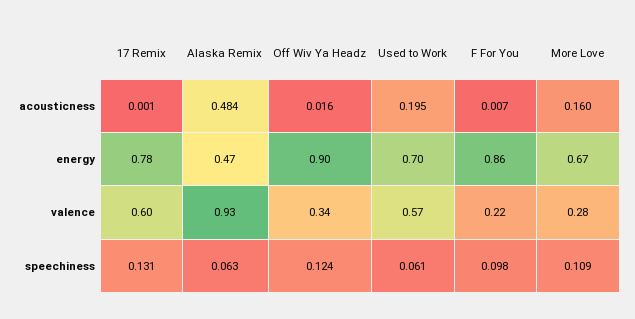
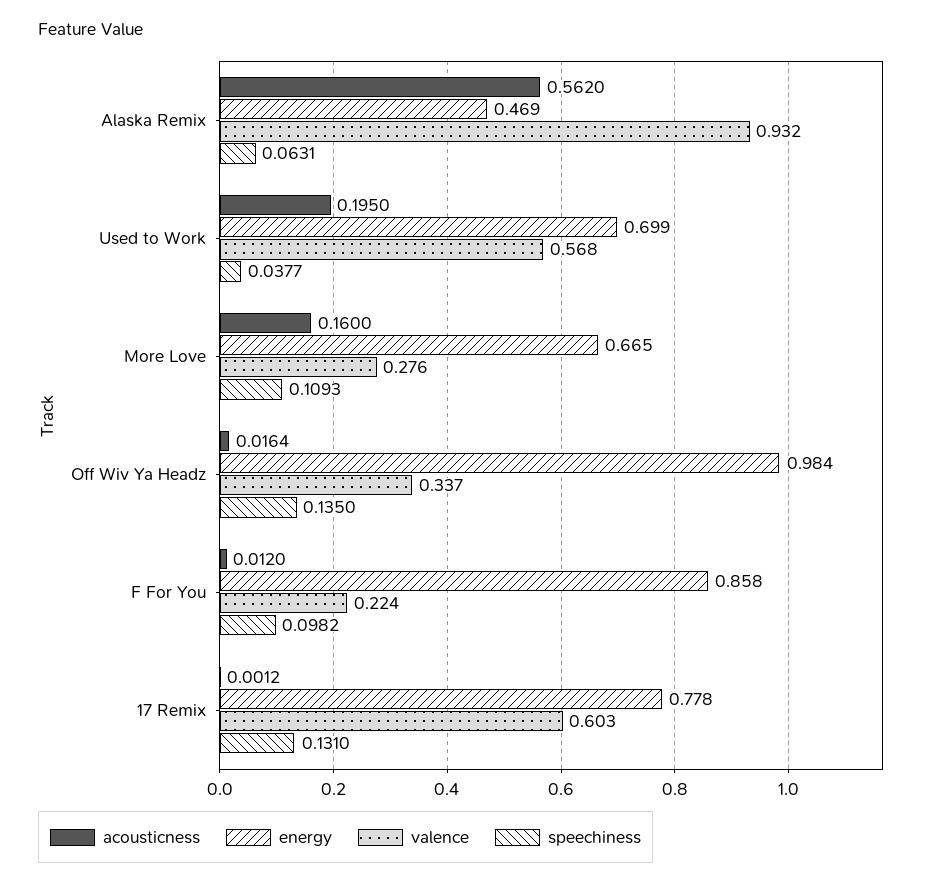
acousticness, Alaska Remix: 0.484 -> 0.562
acousticness, F For You: 0.007 -> 0.012
energy, Off Wiv Ya Headz: 0.9 -> 0.984
speechiness, Off Wiv Ya Headz: 0.124 -> 0.135
speechiness, Used to Work: 0.061 -> 0.0377

